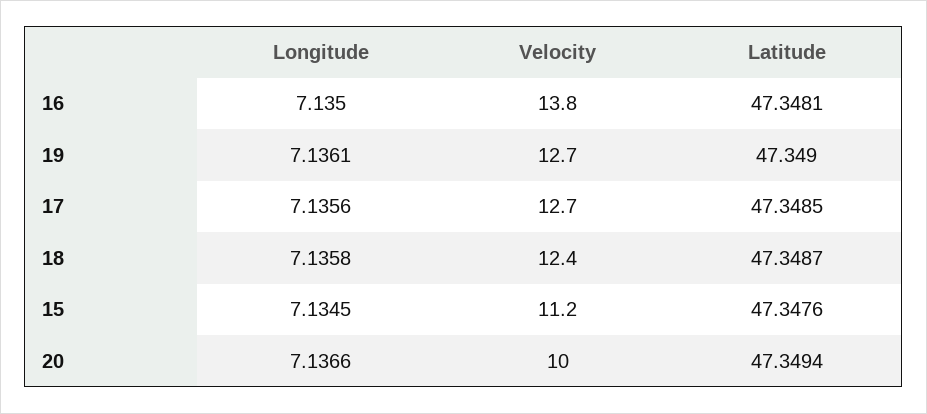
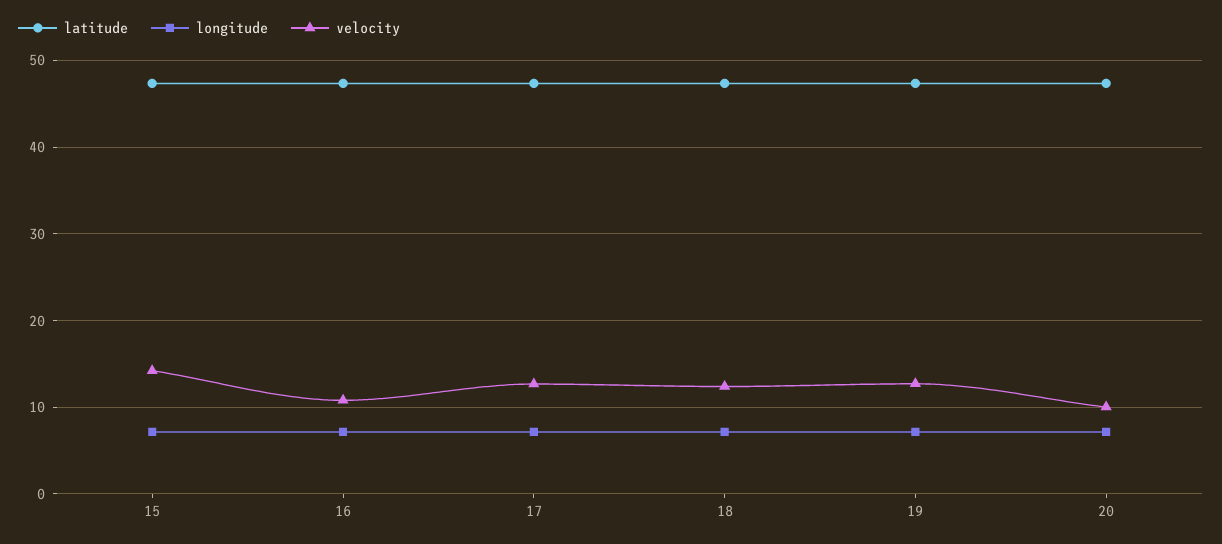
Velocity, 16: 13.8 -> 11
Velocity, 15: 11.2 -> 14

